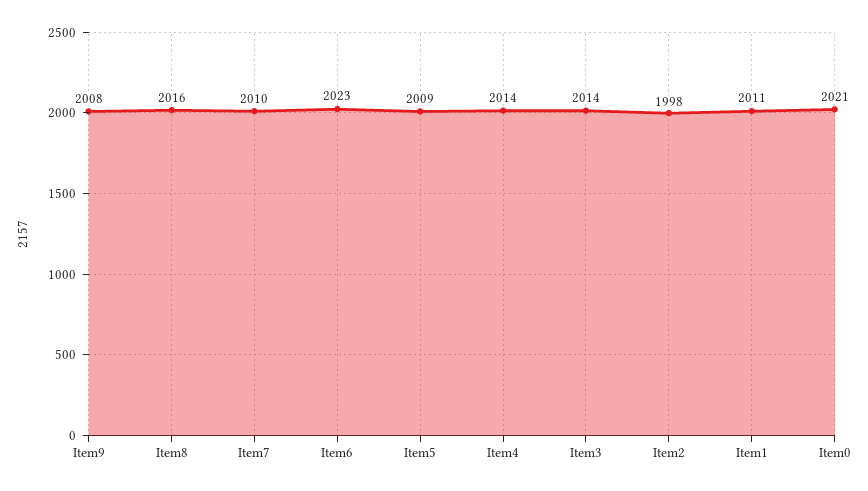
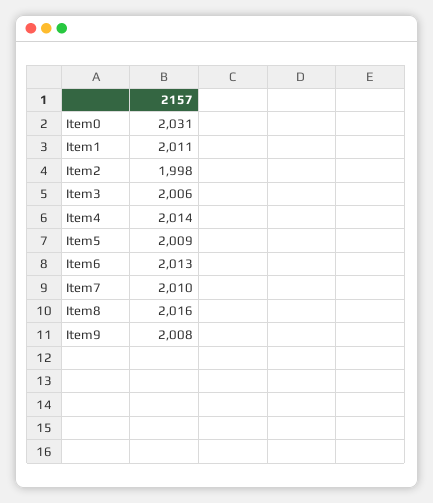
Item6: 2023 -> 2013
Item3: 2014 -> 2006
Item0: 2021 -> 2031

